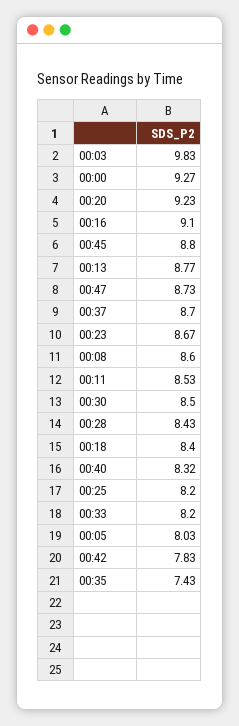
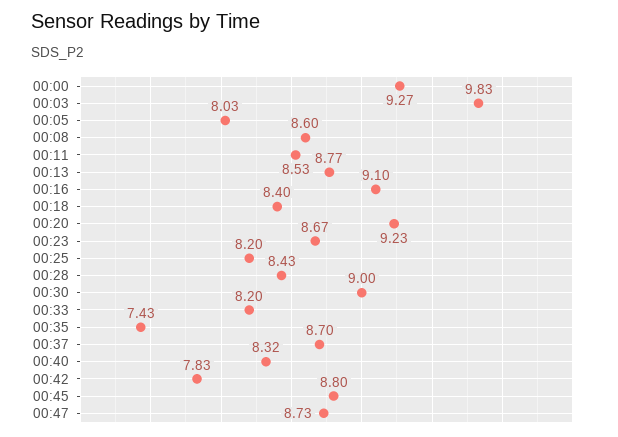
00:30: 8.5 -> 9

